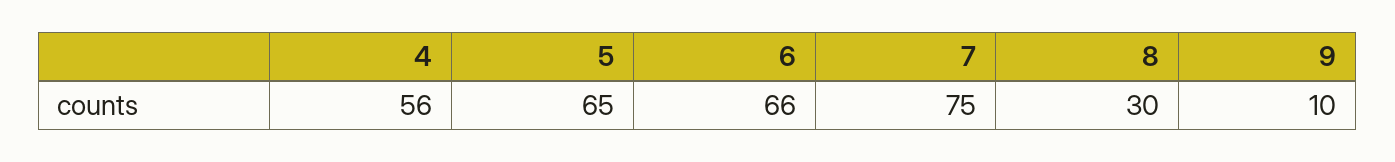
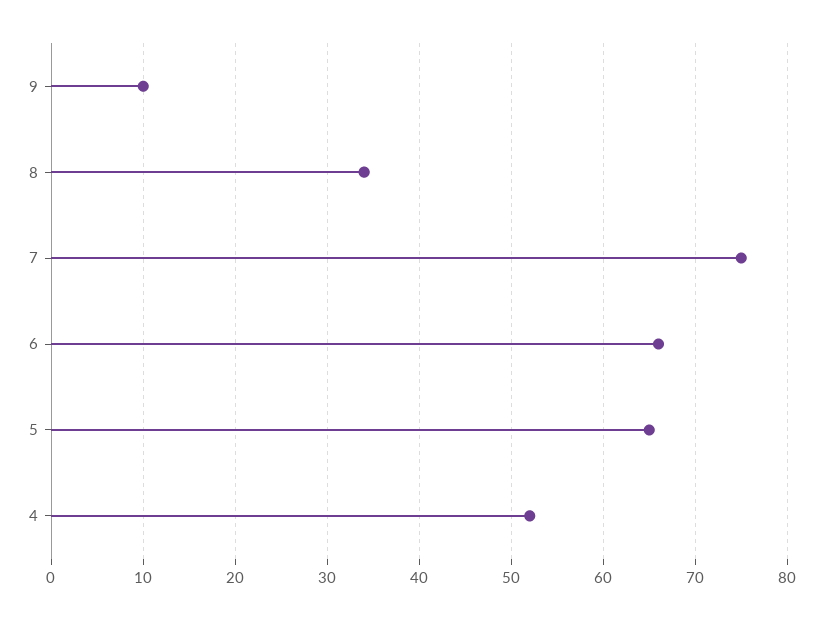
4: 56 -> 52
8: 30 -> 34

